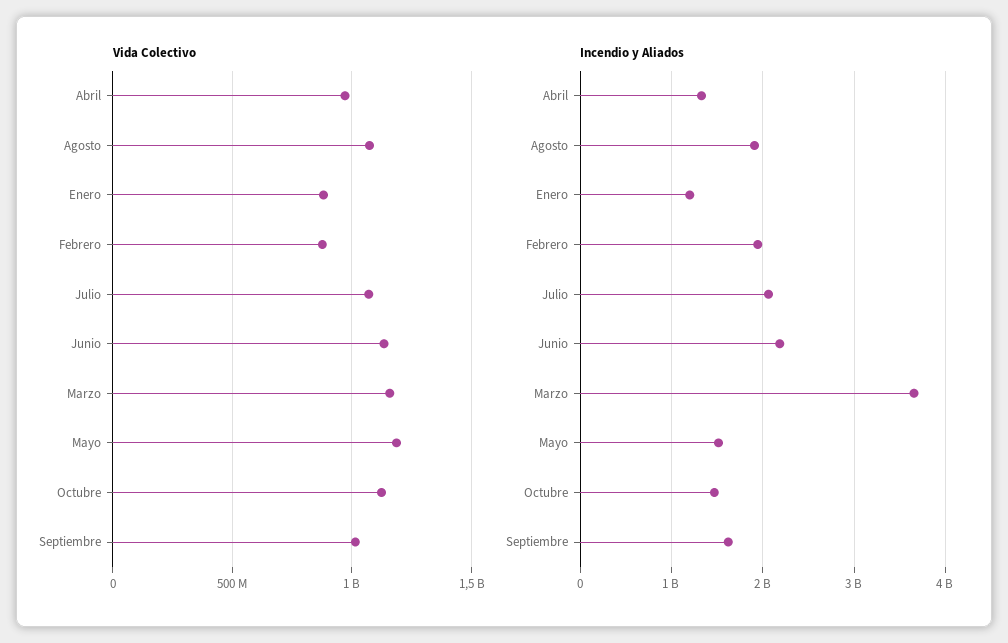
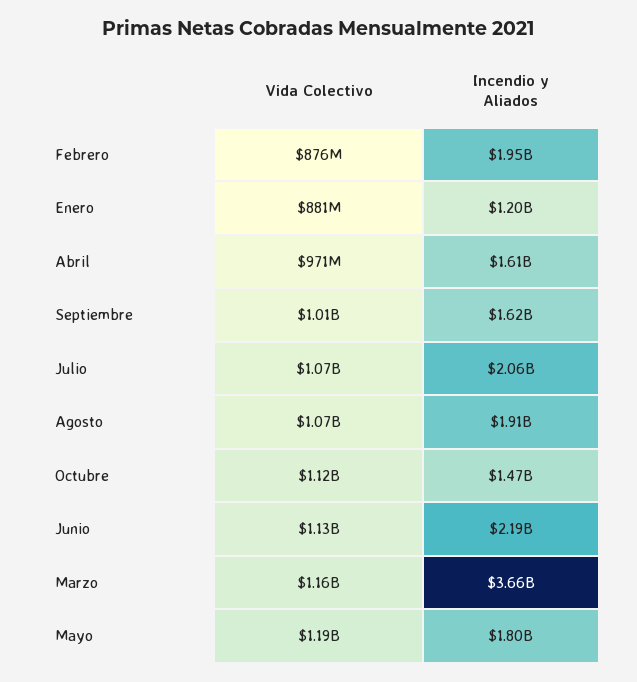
Incendio y Aliados, Abril: 1300000000 -> 1610000000
Incendio y Aliados, Mayo: 1500000000 -> 1800000000

